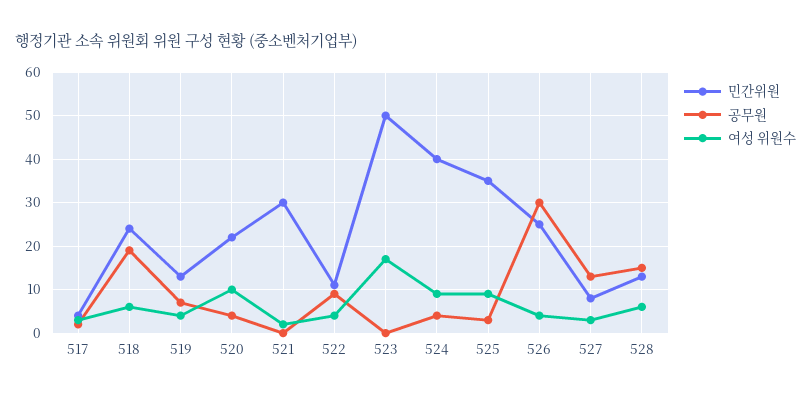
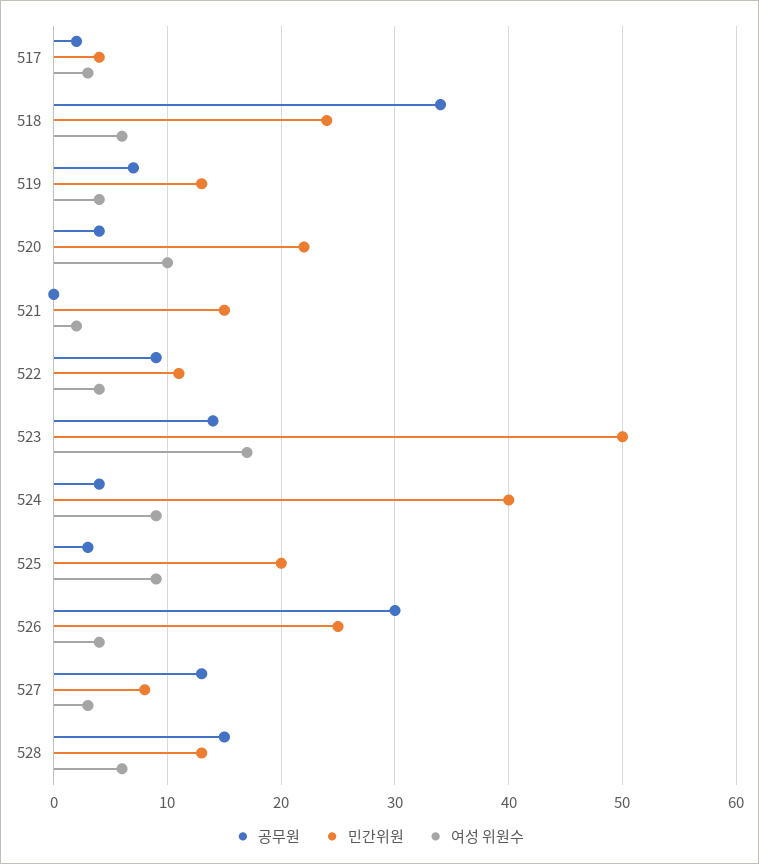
공무원, 518: 20 -> 34
민간위원, 521: 30 -> 15
공무원, 523: 0 -> 14
민간위원, 525: 35 -> 20

